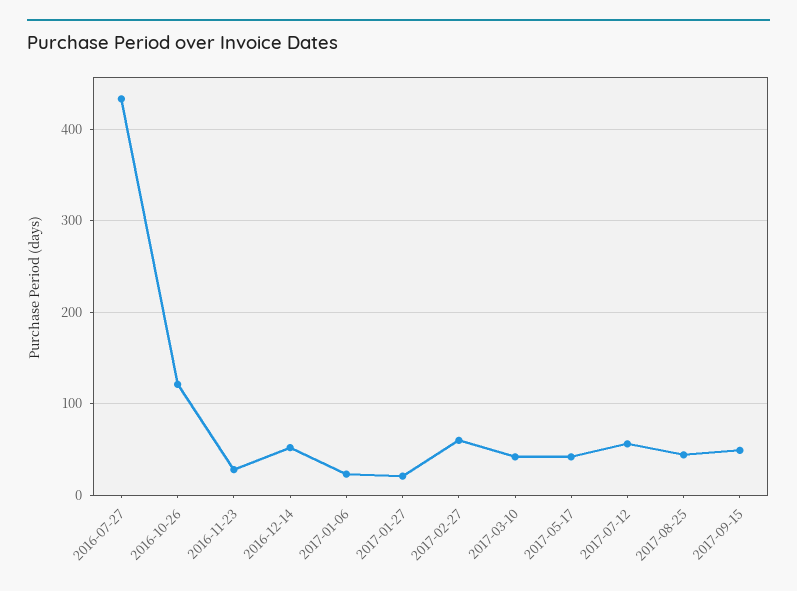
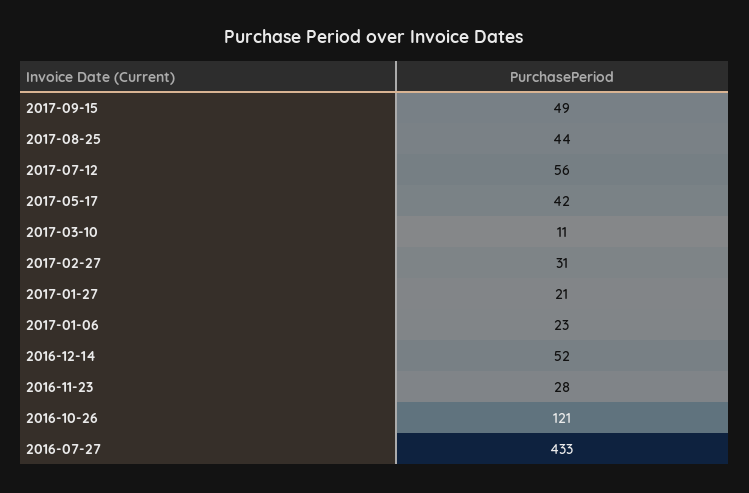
2017-02-27: 60 -> 31
2017-03-10: 40 -> 11

